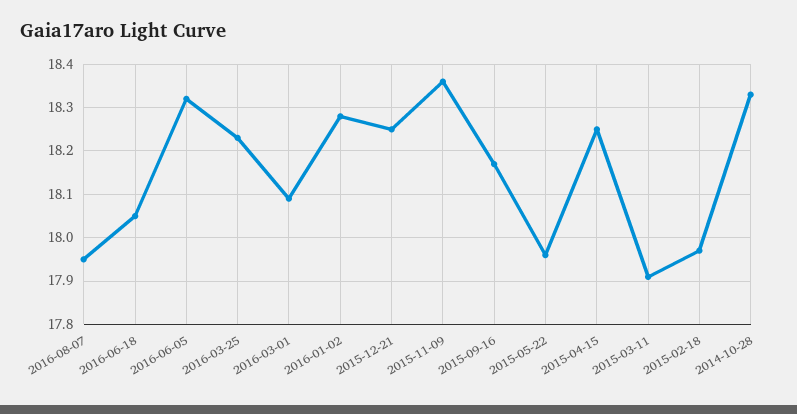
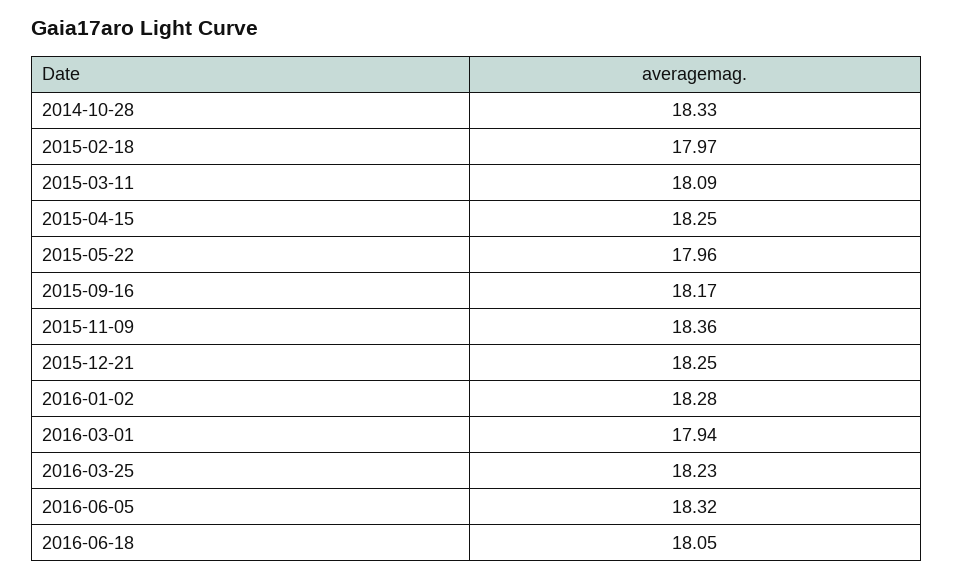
2016-08-07: 17.95 -> none
2016-03-01: 18.1 -> 17.94
2015-03-11: 17.9 -> 18.09

